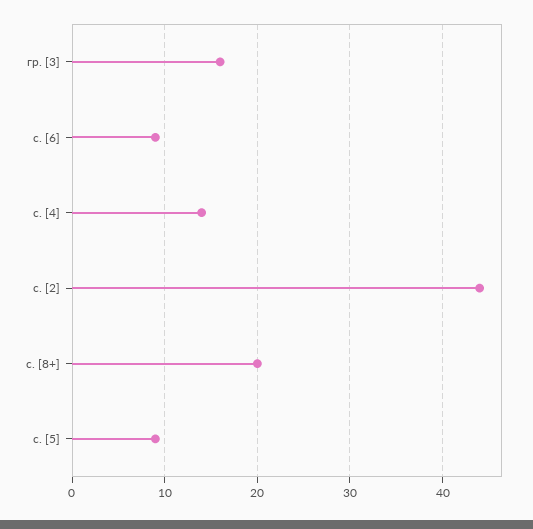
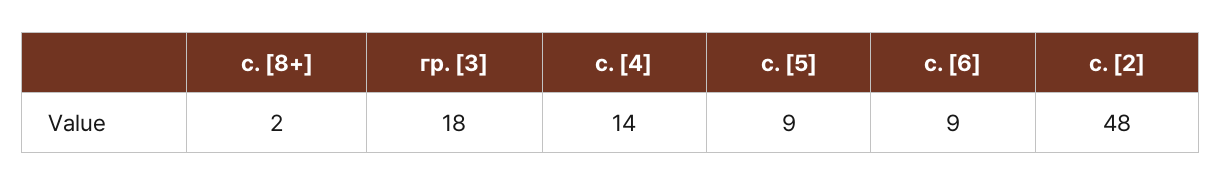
гр. [3]: 16 -> 18
с. [2]: 44 -> 48
с. [8+]: 20 -> 2

